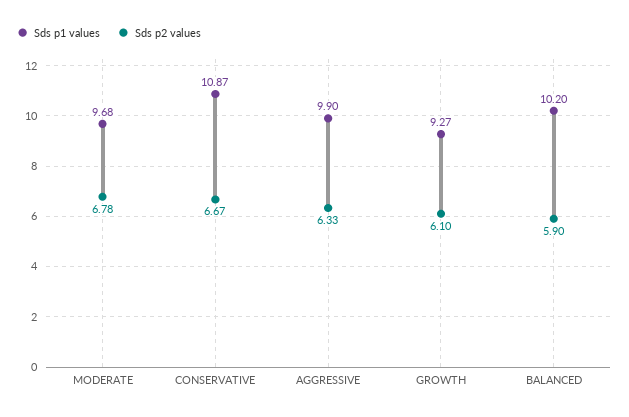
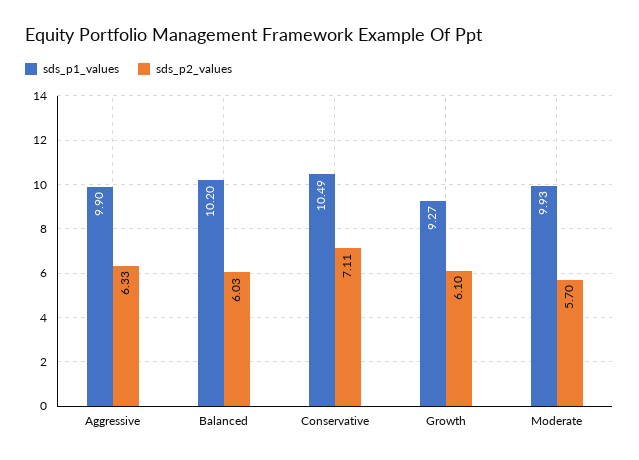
Sds p1 values, MODERATE: 9.68 -> 9.93
Sds p2 values, MODERATE: 6.78 -> 5.7
Sds p1 values, CONSERVATIVE: 10.87 -> 10.49
Sds p2 values, CONSERVATIVE: 6.67 -> 7.11
Sds p2 values, BALANCED: 5.9 -> 6.03

